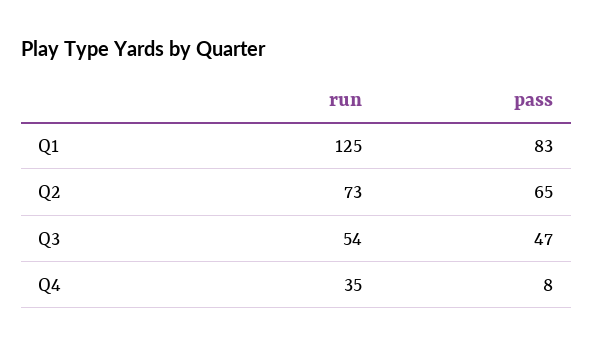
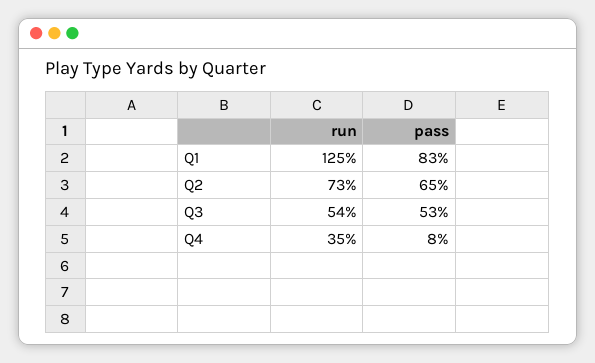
pass, Q3: 47 -> 53

